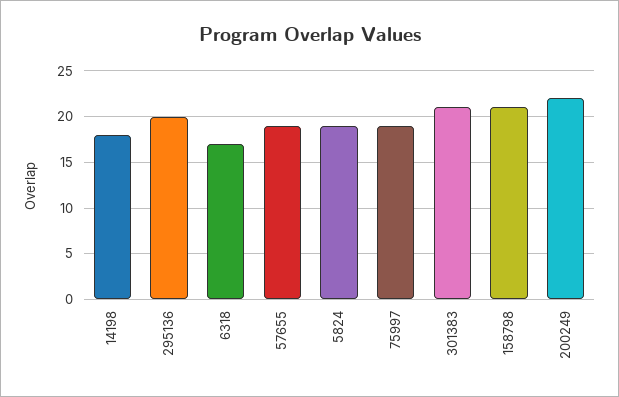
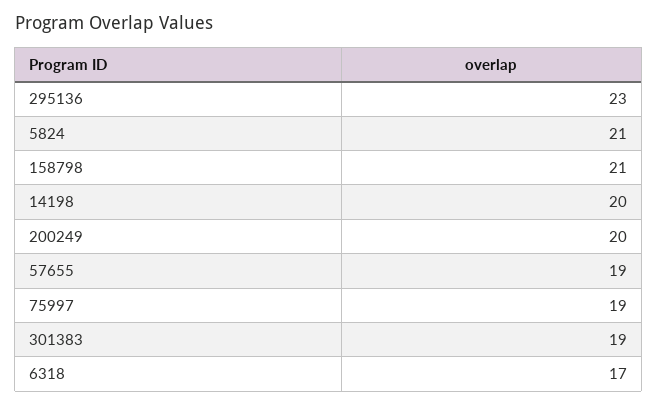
14198: 18 -> 20
295136: 20 -> 23
5824: 19 -> 21
301383: 21 -> 19
200249: 22 -> 20

